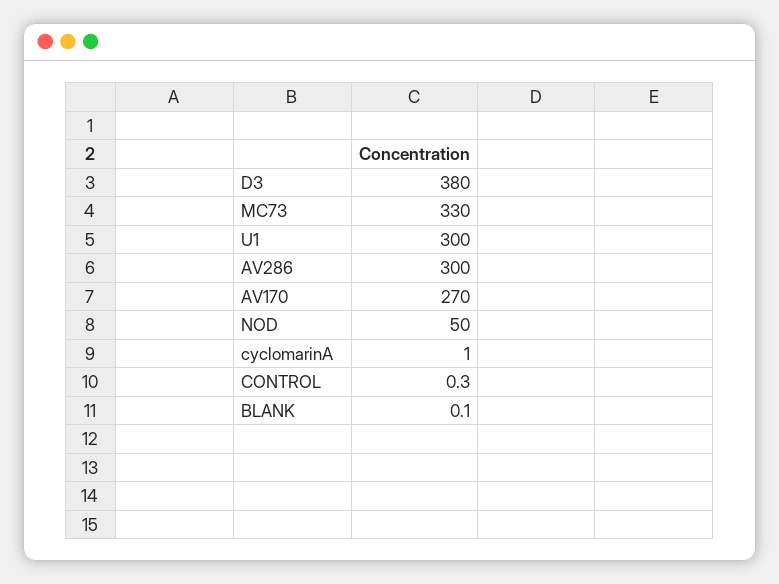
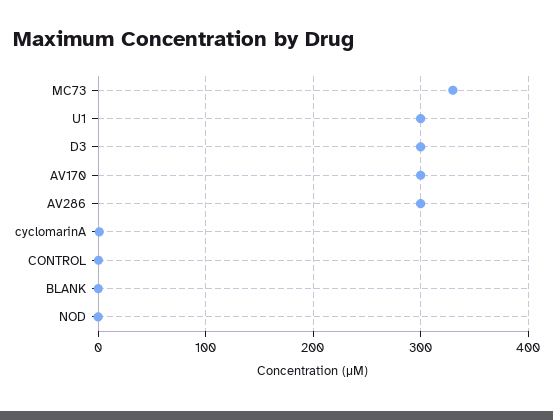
D3: 380 -> 300
AV170: 270 -> 300
NOD: 50 -> 0

